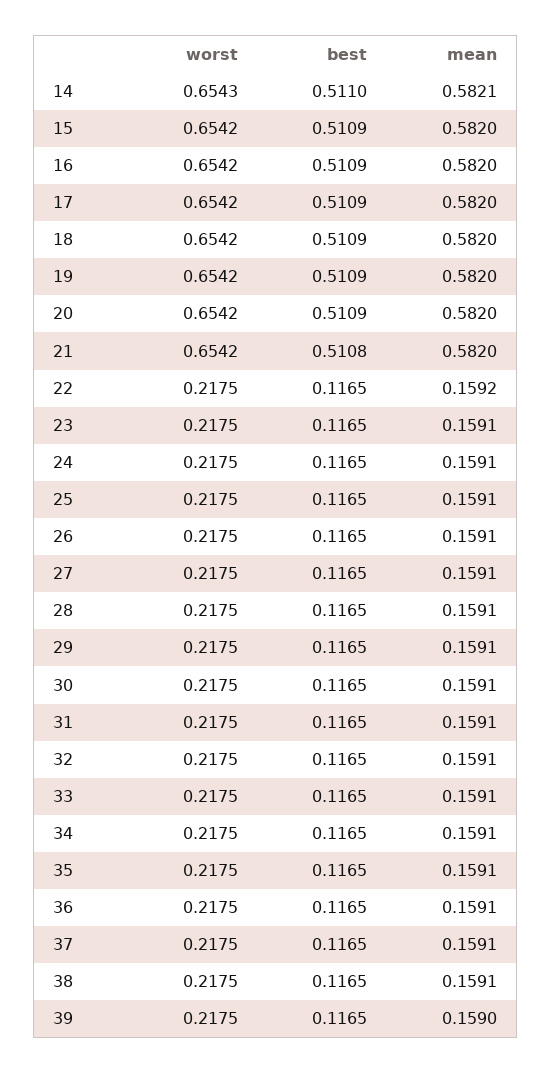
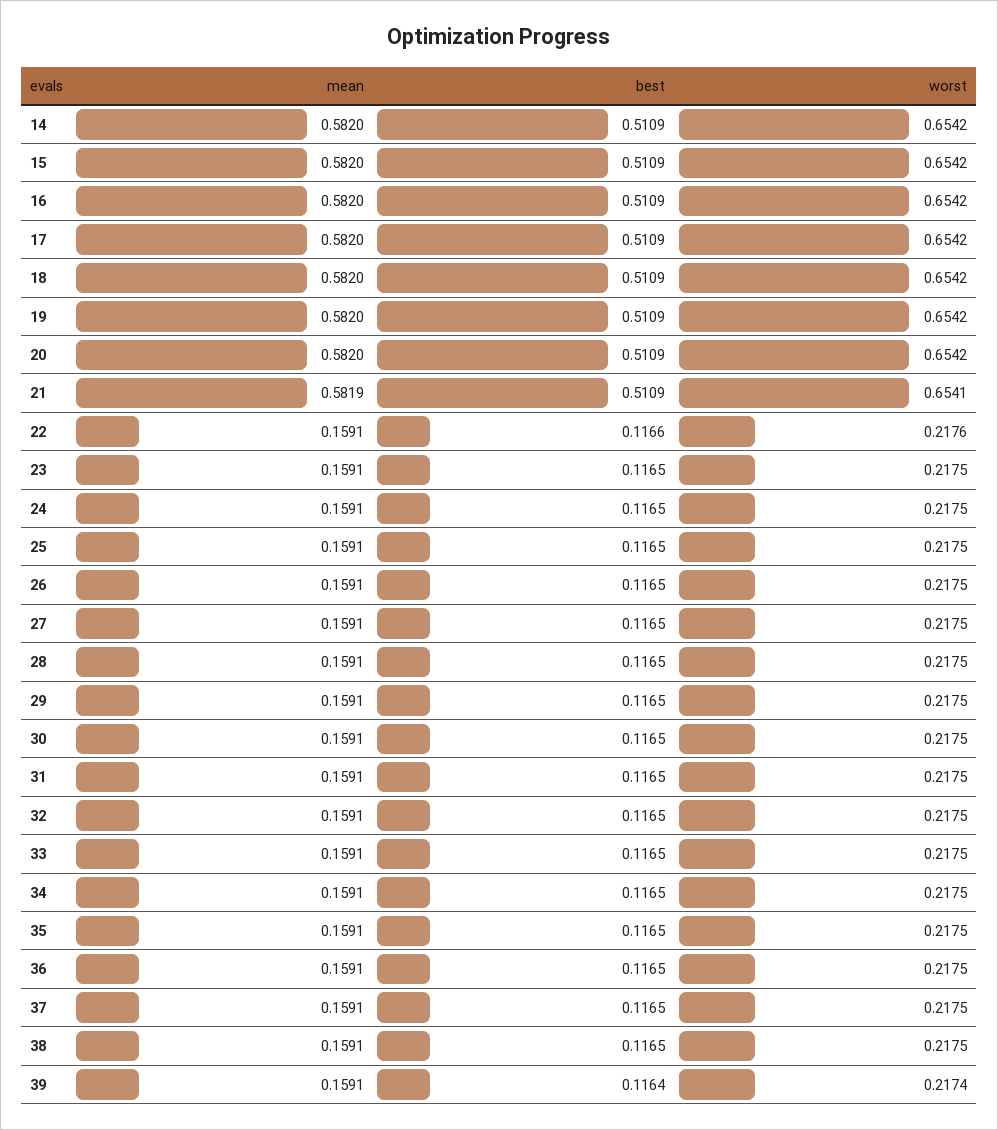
worst, 14: 0.6543 -> 0.6542
best, 14: 0.511 -> 0.5109
mean, 14: 0.5821 -> 0.582
worst, 21: 0.6542 -> 0.6541
best, 21: 0.5108 -> 0.5109
mean, 21: 0.582 -> 0.5819
worst, 22: 0.2175 -> 0.2176
best, 22: 0.1165 -> 0.1166
mean, 22: 0.1592 -> 0.1591
worst, 39: 0.2175 -> 0.2174
best, 39: 0.1165 -> 0.1164
mean, 39: 0.159 -> 0.1591

